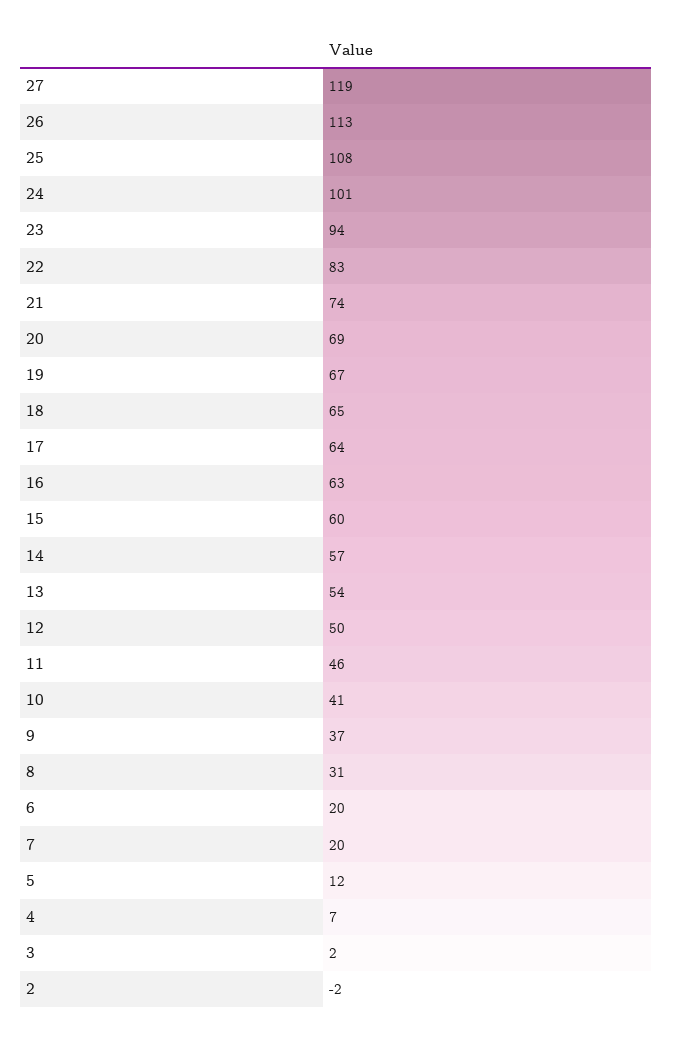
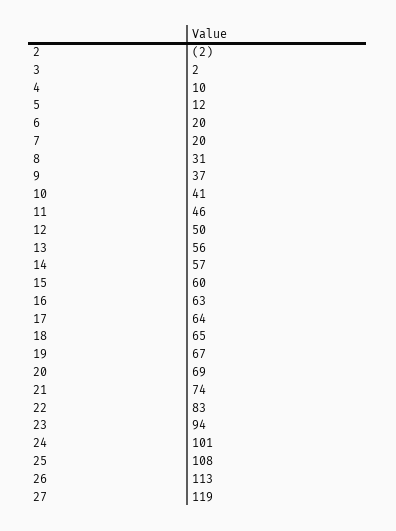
13: 54 -> 56
4: 7 -> 10

